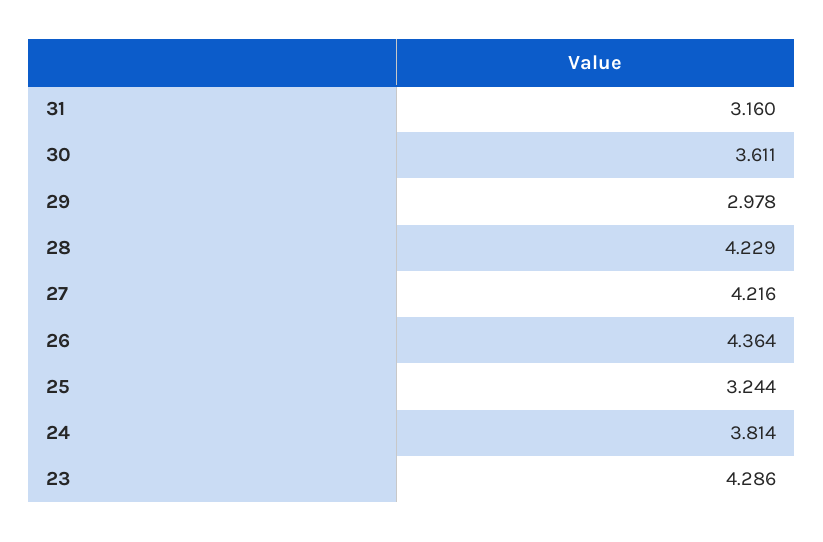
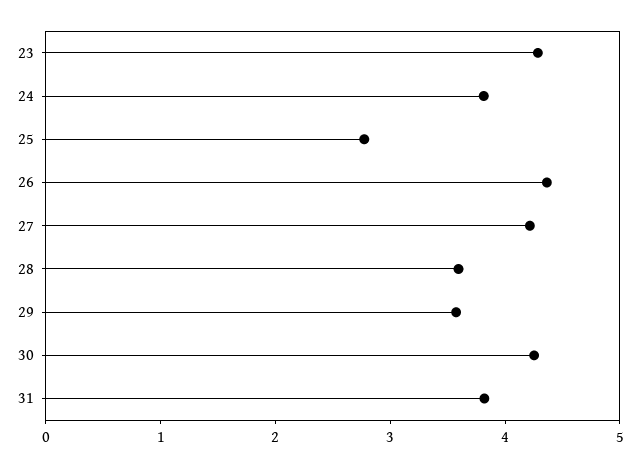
31: 3.16 -> 3.8
30: 3.611 -> 4.2
29: 2.978 -> 3.6
28: 4.229 -> 3.6
25: 3.244 -> 2.8

